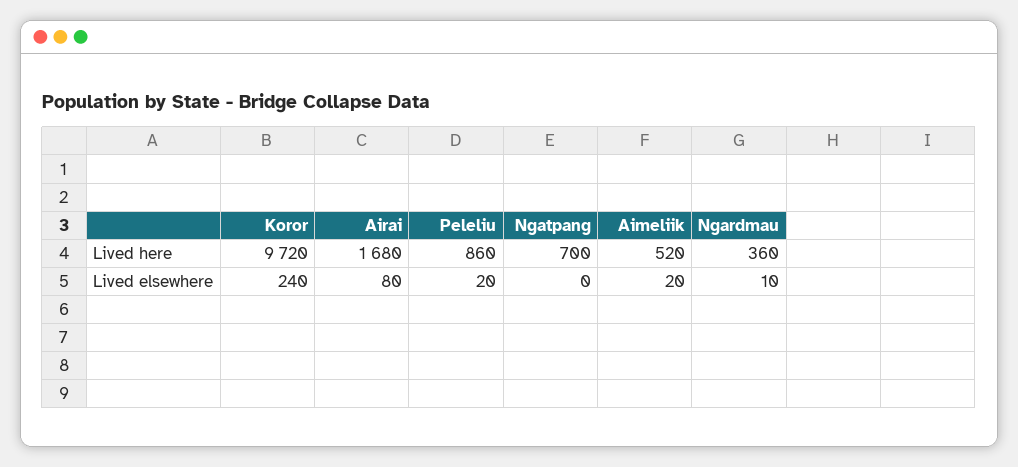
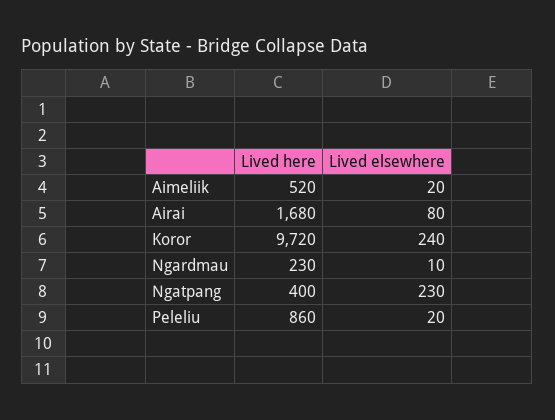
Ngatpang, Lived here: 700 -> 400
Ngardmau, Lived here: 360 -> 230
Ngatpang, Lived elsewhere: 0 -> 230

